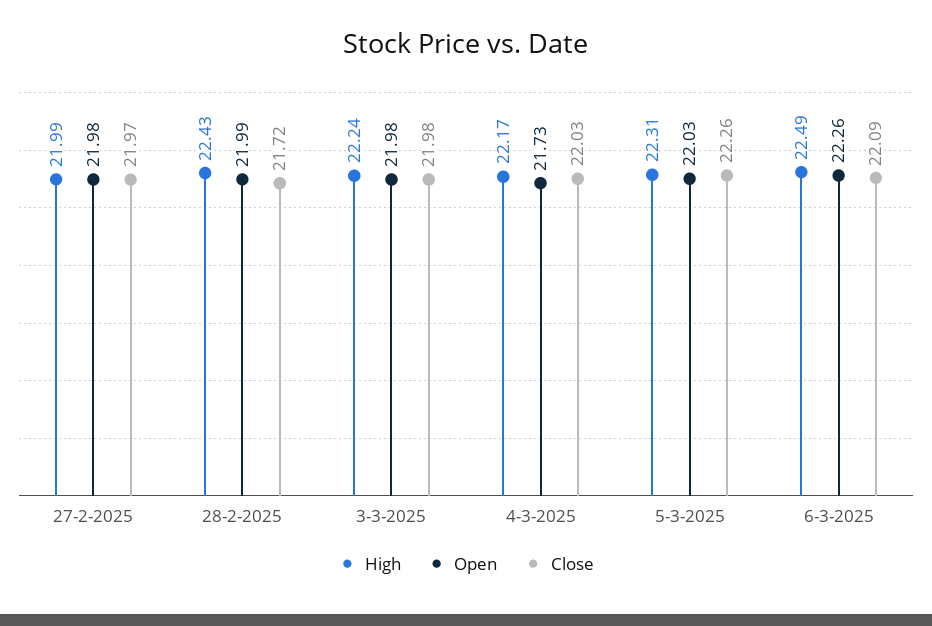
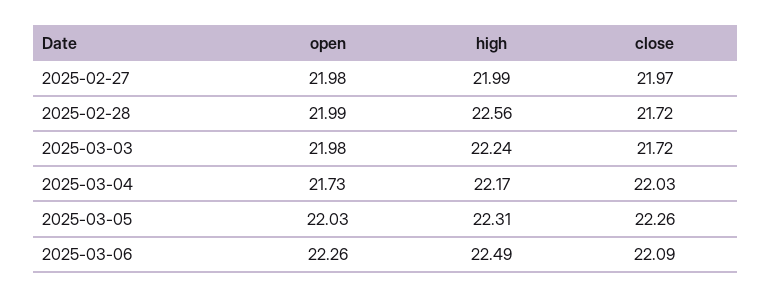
High, 28-2-2025: 22.43 -> 22.56
Close, 3-3-2025: 21.98 -> 21.72

